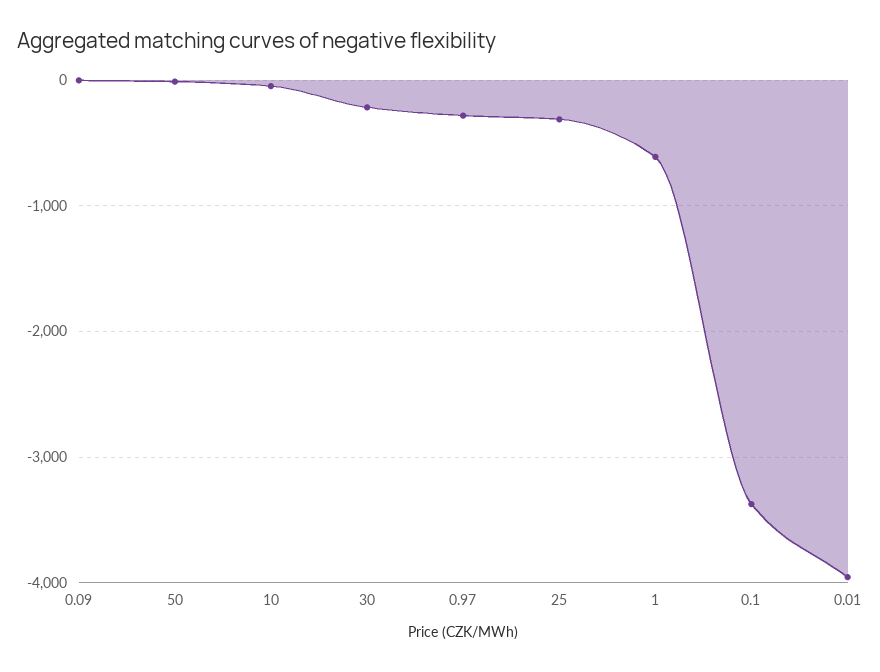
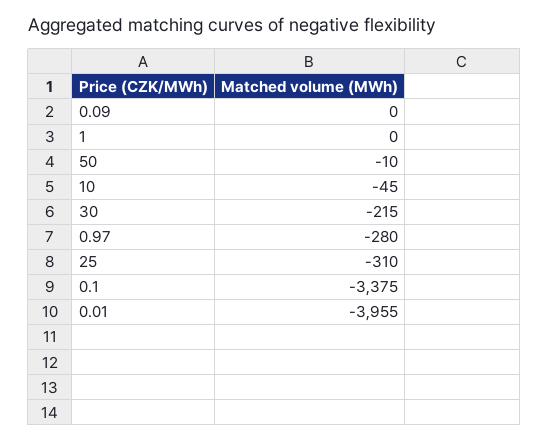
1: -600 -> 0

